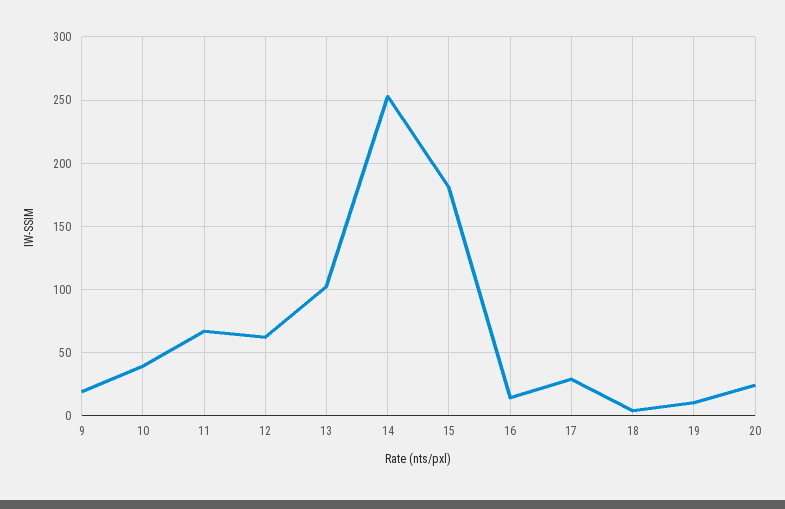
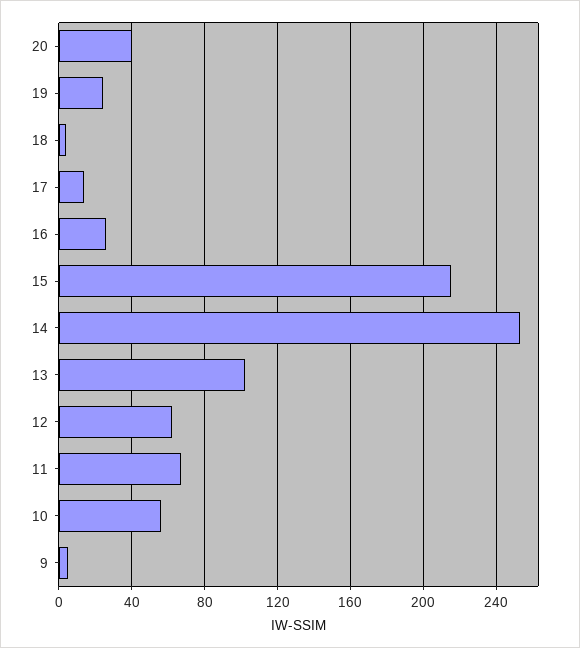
9: 20 -> 5
10: 40 -> 55
15: 180 -> 215
16: 15 -> 25
17: 30 -> 15
19: 10 -> 25
20: 25 -> 40

